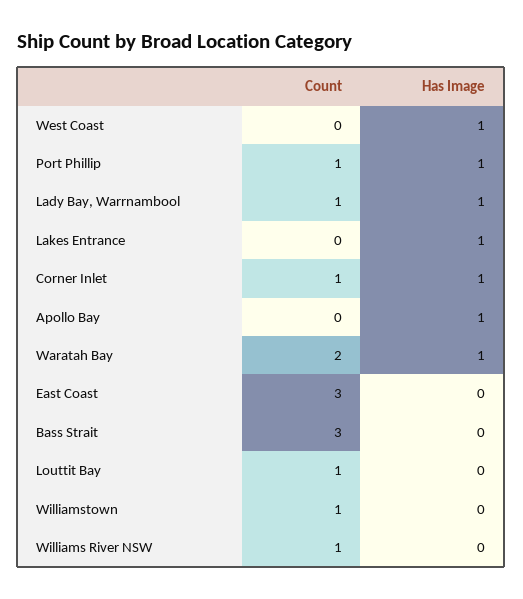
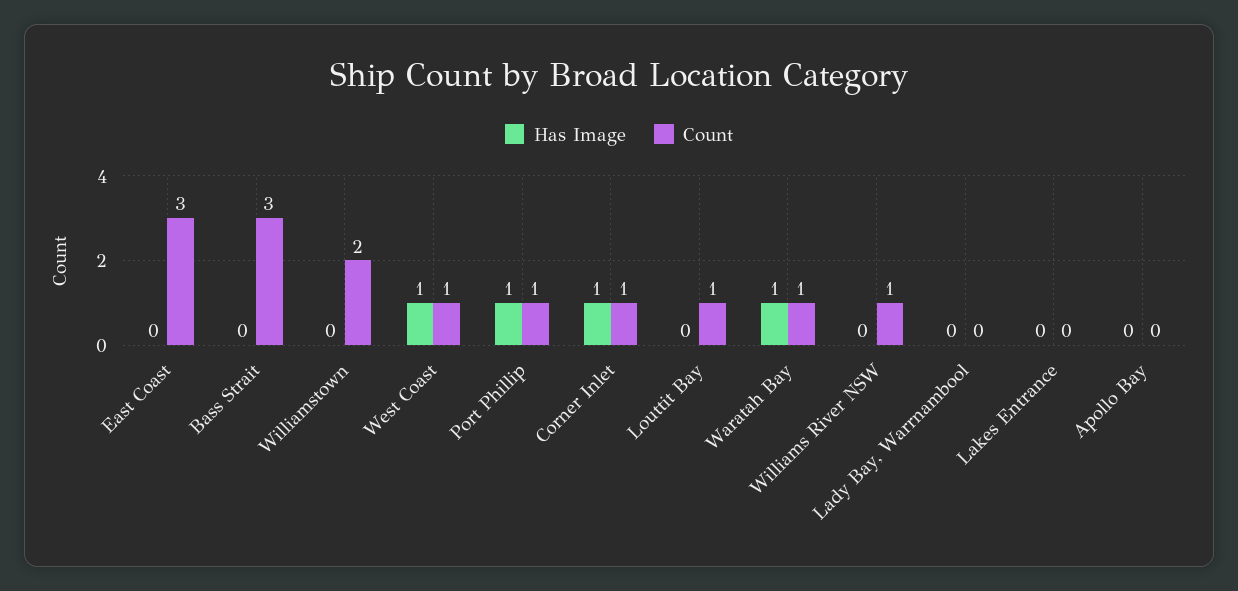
Count, West Coast: 0 -> 1
Count, Lady Bay, Warrnambool: 1 -> 0
Has Image, Lady Bay, Warrnambool: 1 -> 0
Has Image, Lakes Entrance: 1 -> 0
Has Image, Apollo Bay: 1 -> 0
Count, Waratah Bay: 2 -> 1
Count, Williamstown: 1 -> 2

